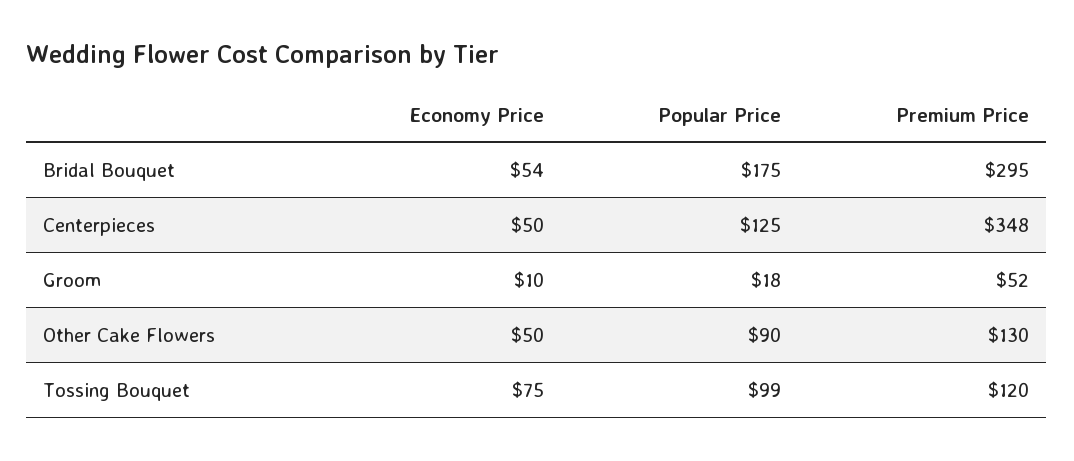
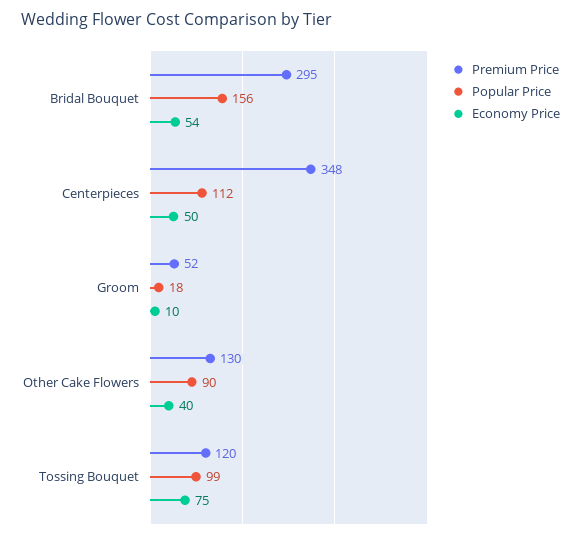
Popular Price, Bridal Bouquet: 175 -> 156
Popular Price, Centerpieces: 125 -> 112
Economy Price, Other Cake Flowers: 50 -> 40

